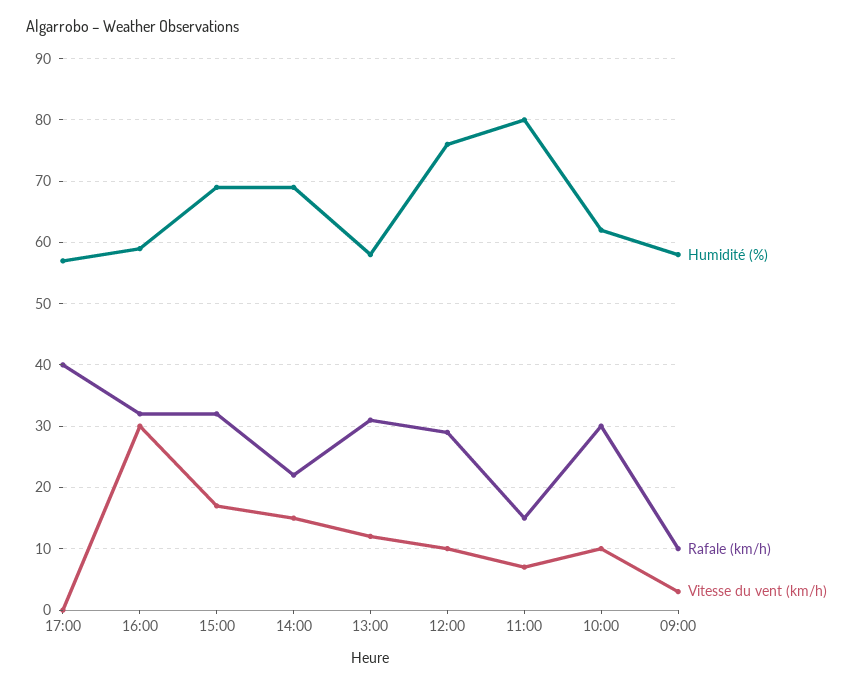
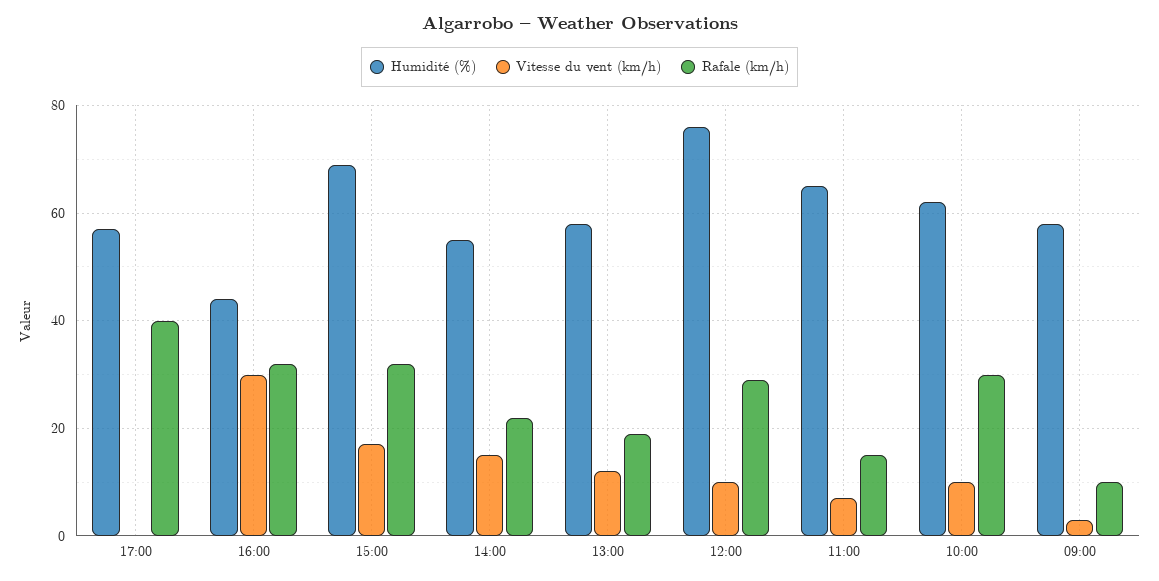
Humidité (%), 16:00: 59 -> 45
Humidité (%), 14:00: 69 -> 55
Rafale (km/h), 13:00: 31 -> 20
Humidité (%), 11:00: 80 -> 65

